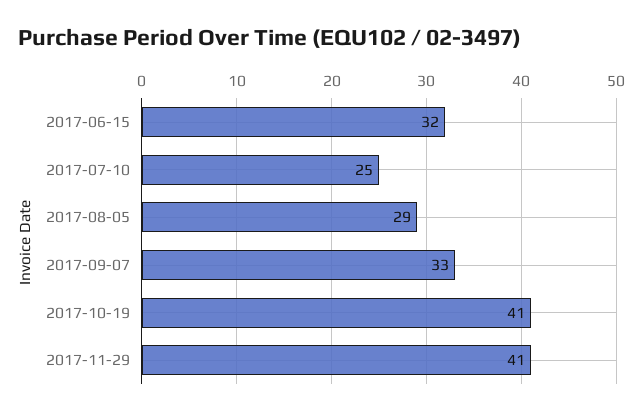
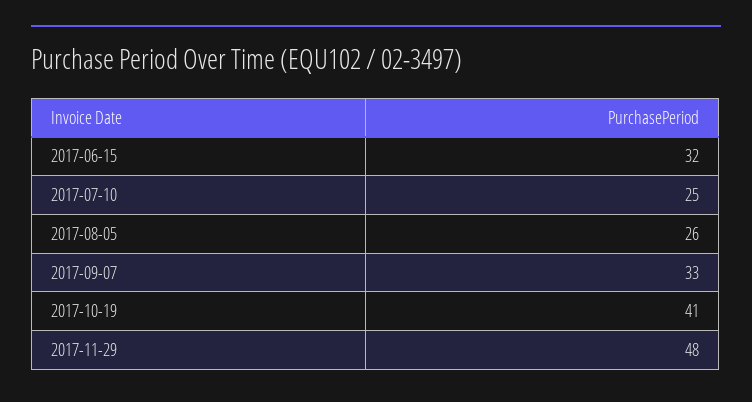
2017-08-05: 29 -> 26
2017-11-29: 41 -> 48

